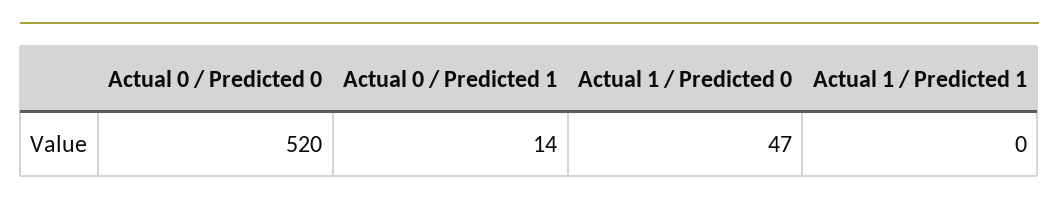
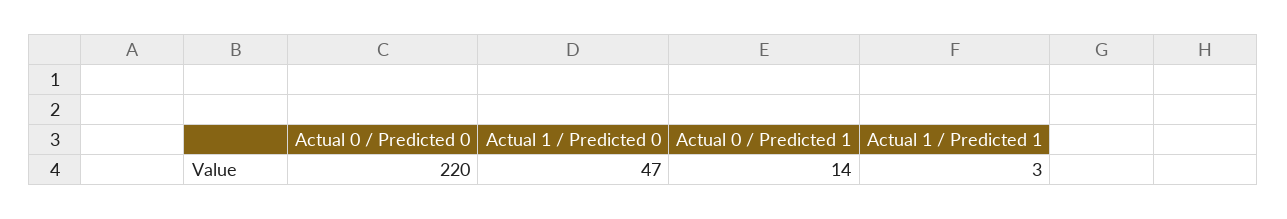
Actual 0 / Predicted 0: 520 -> 220
Actual 1 / Predicted 1: 0 -> 3

